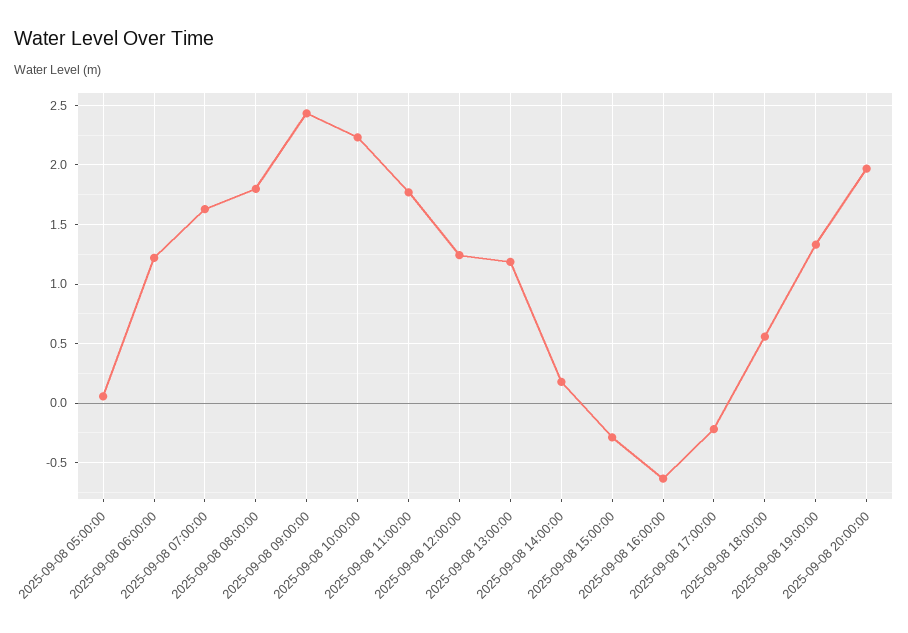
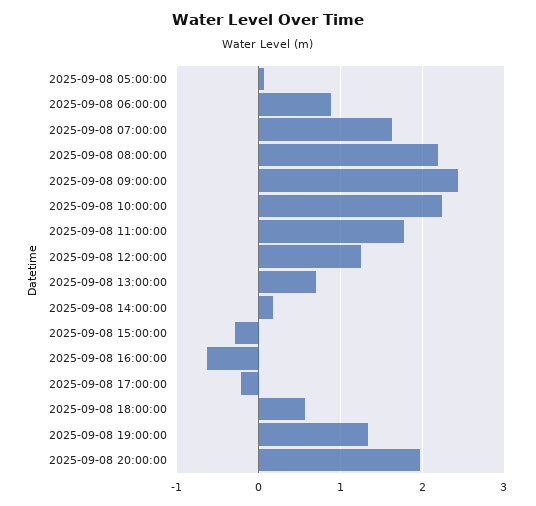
2025-09-08 06:00:00: 1.2 -> 0.9
2025-09-08 08:00:00: 1.8 -> 2.2
2025-09-08 13:00:00: 1.2 -> 0.7

